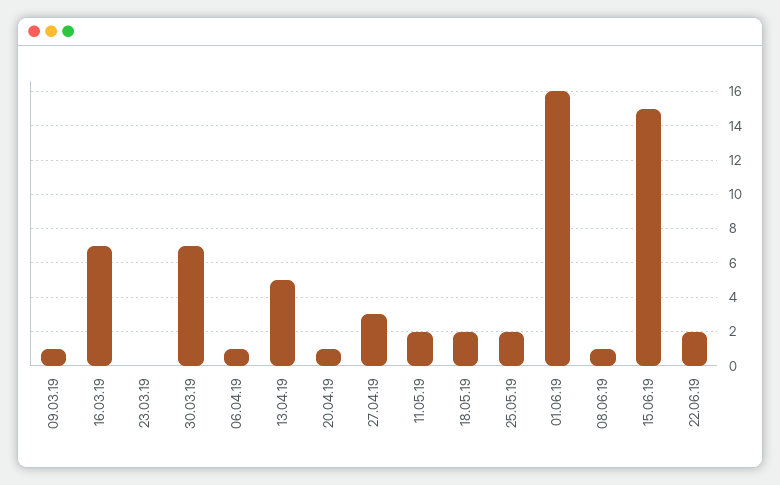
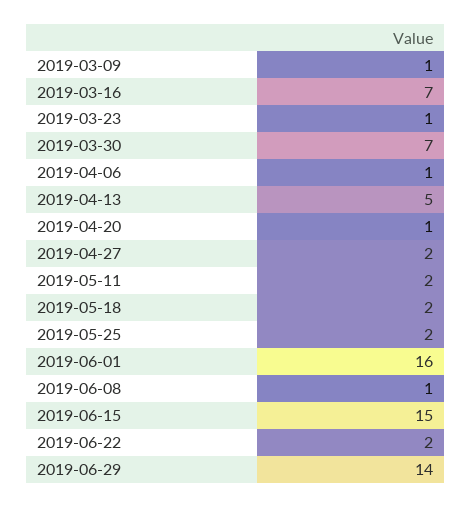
23.03.19: 0 -> 1
27.04.19: 3 -> 2
2019-06-29: none -> 14

